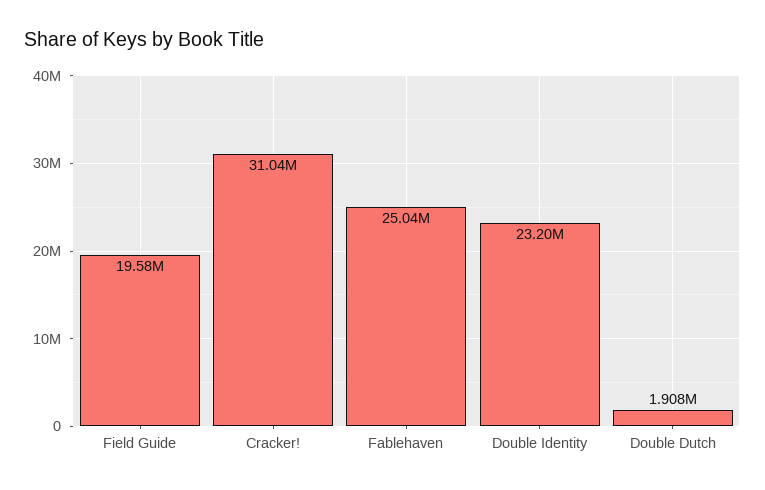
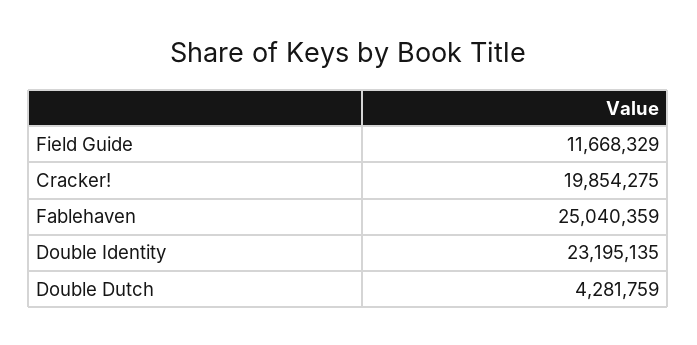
Field Guide: 19580000 -> 11668329
Cracker!: 31040000 -> 19854275
Double Dutch: 1908000 -> 4281759

